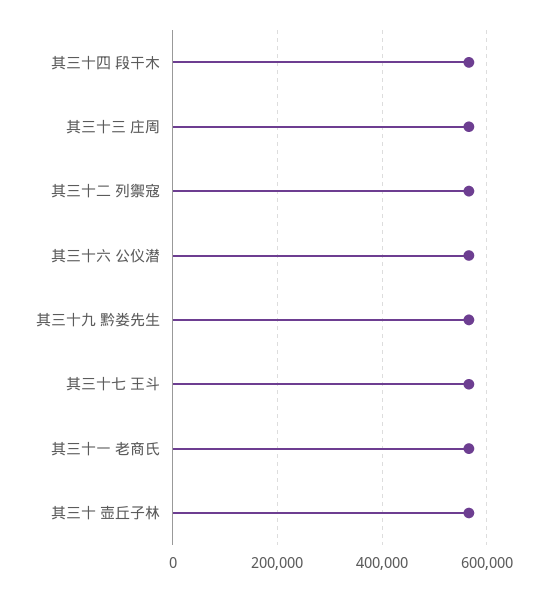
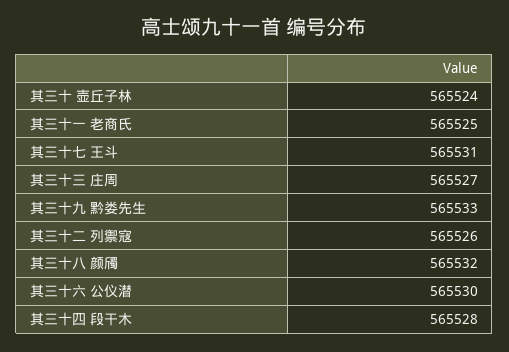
其三十八 颜斶: none -> 565532

